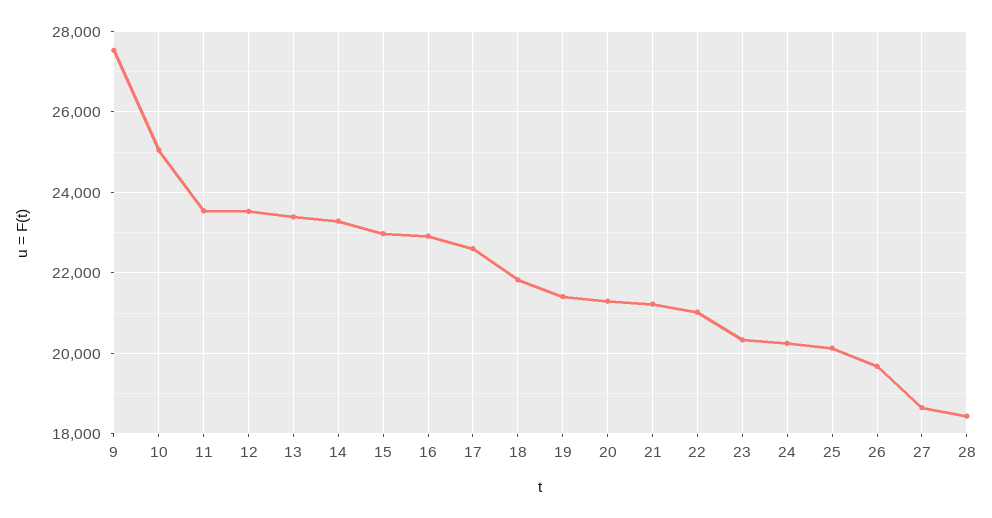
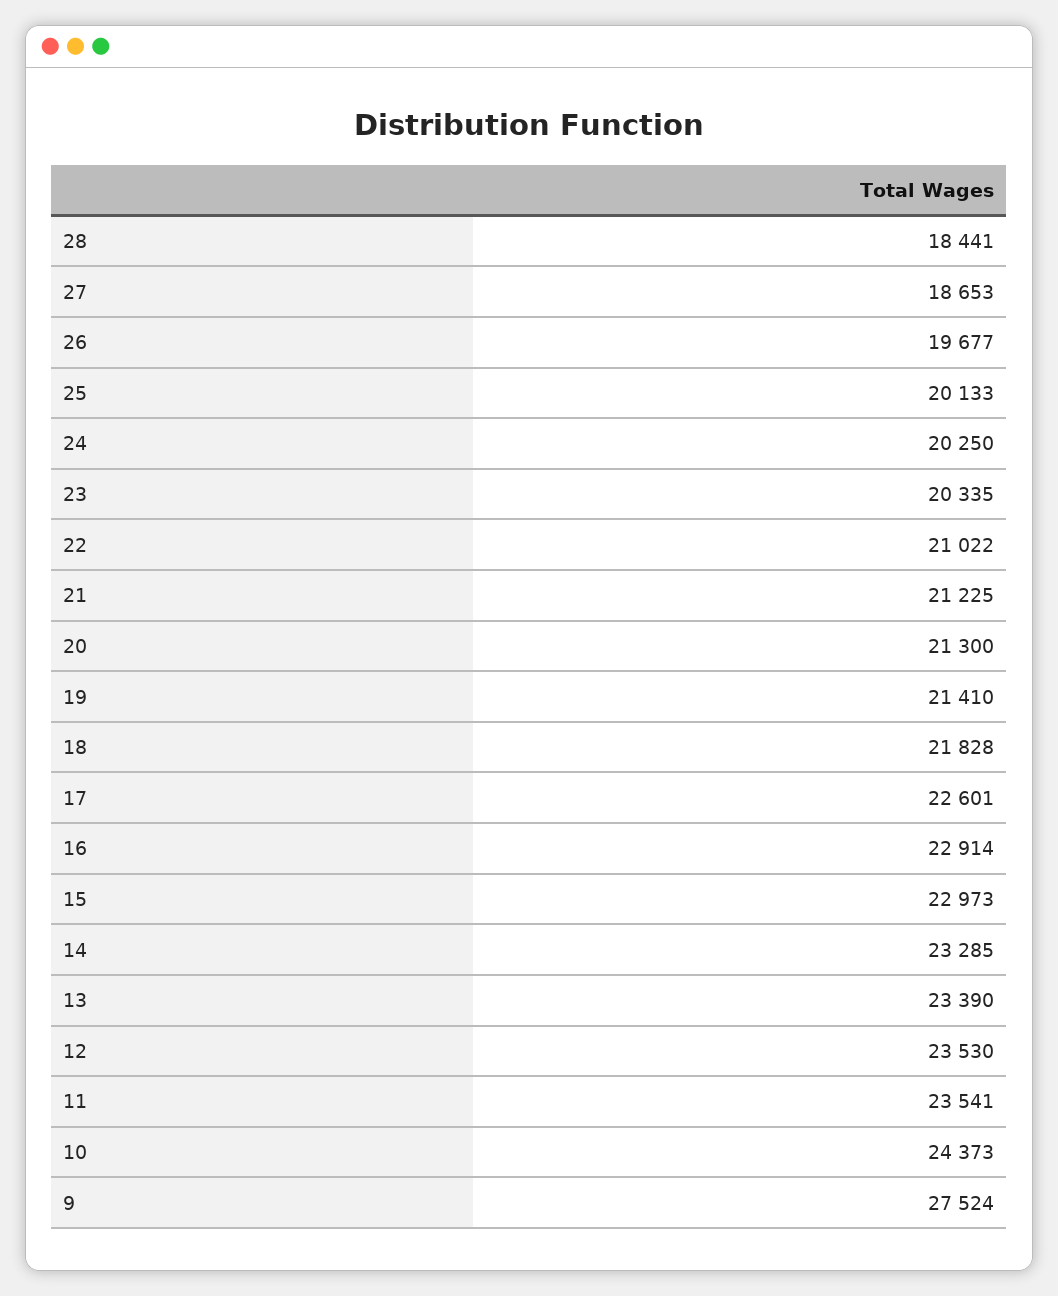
10: 25000 -> 24373

